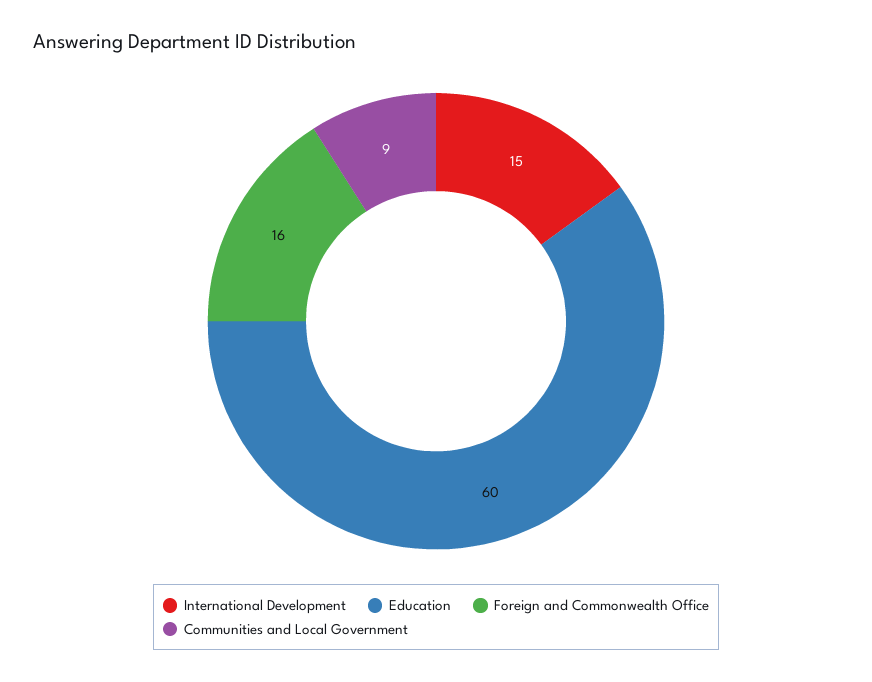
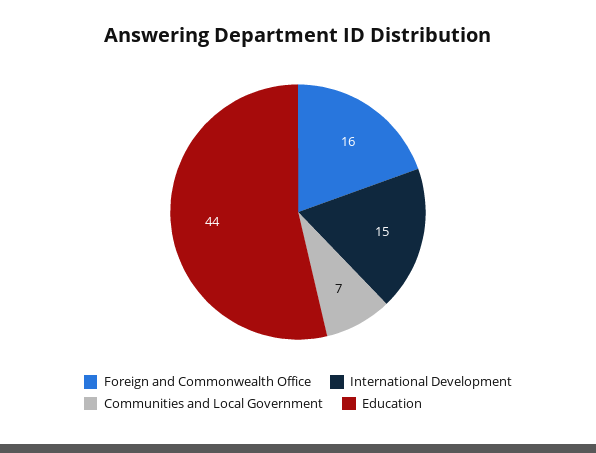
Education: 60 -> 44
Communities and Local Government: 9 -> 7

